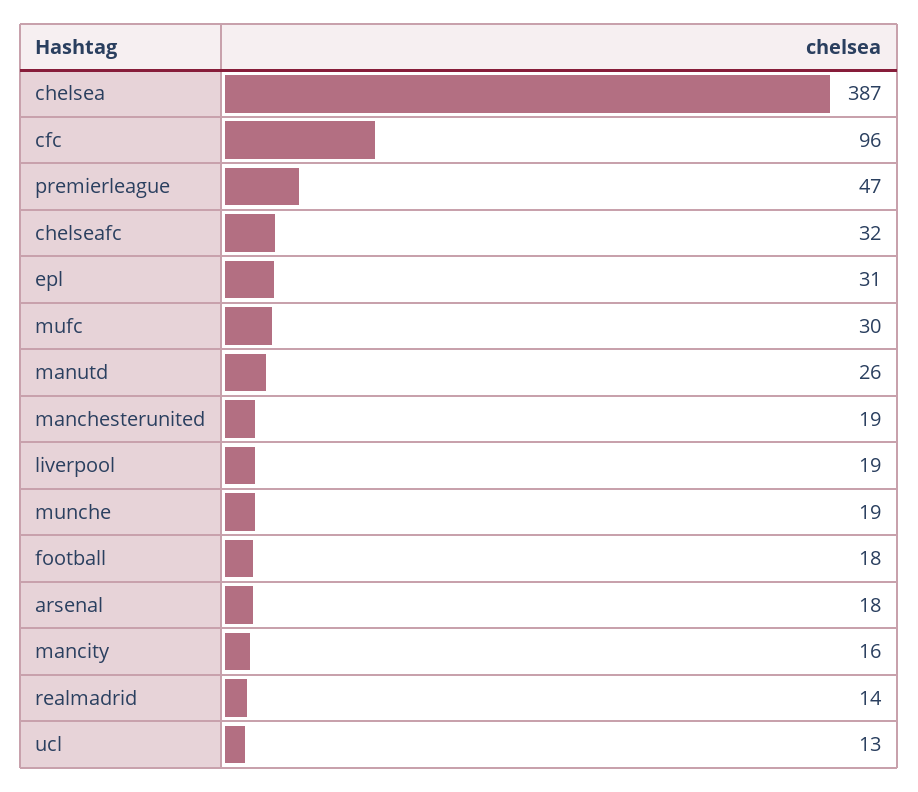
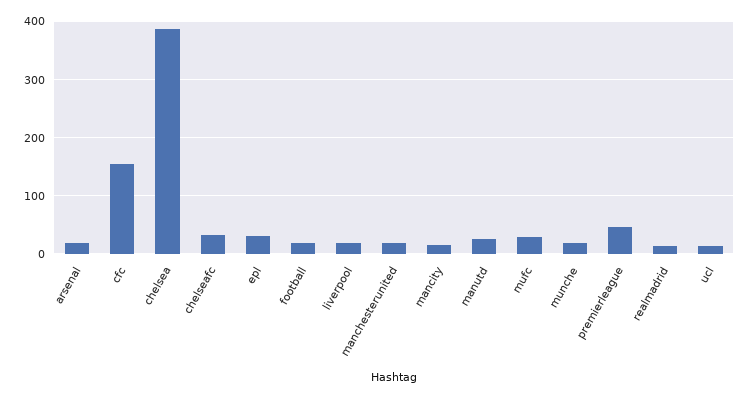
cfc: 96 -> 160

